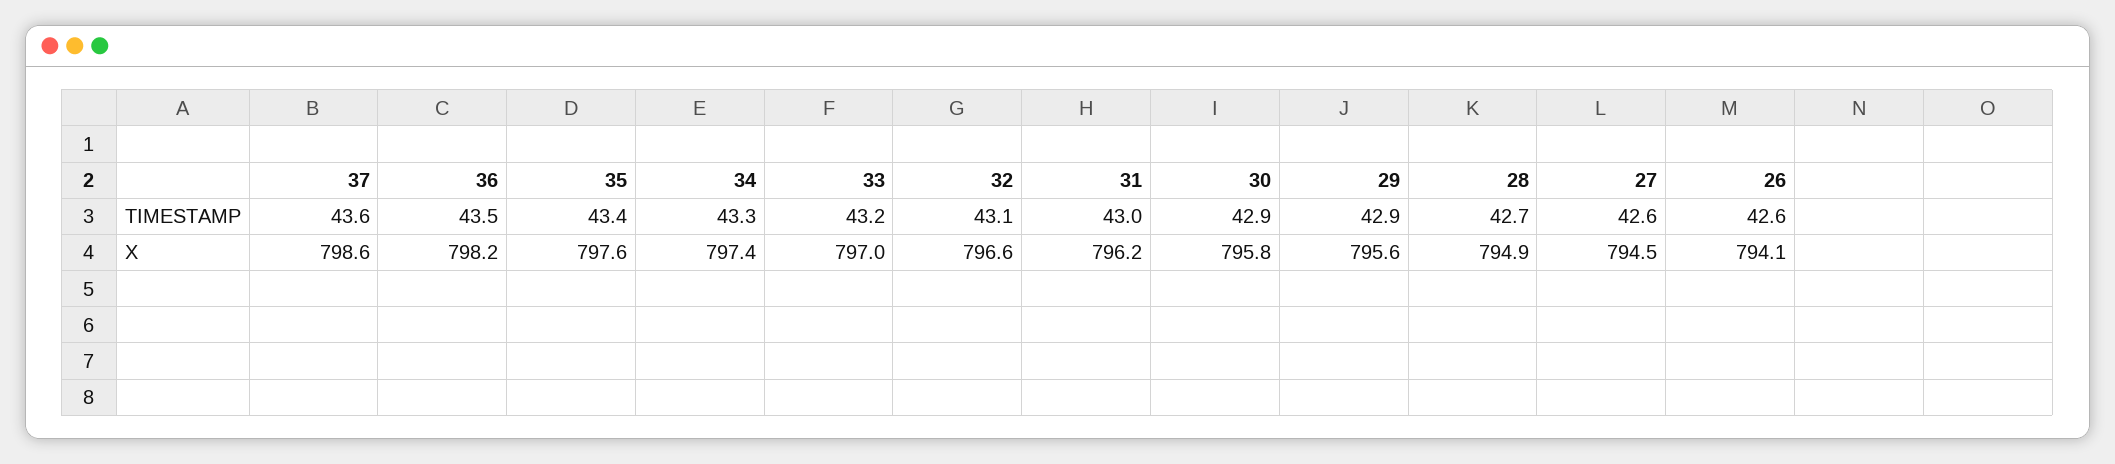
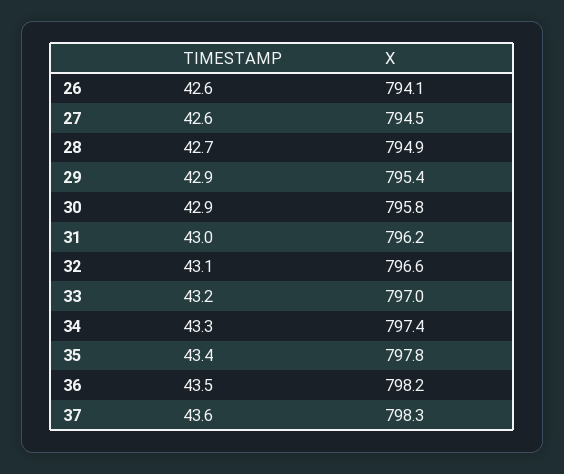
37, X: 798.6 -> 798.3
35, X: 797.6 -> 797.8
29, X: 795.6 -> 795.4

